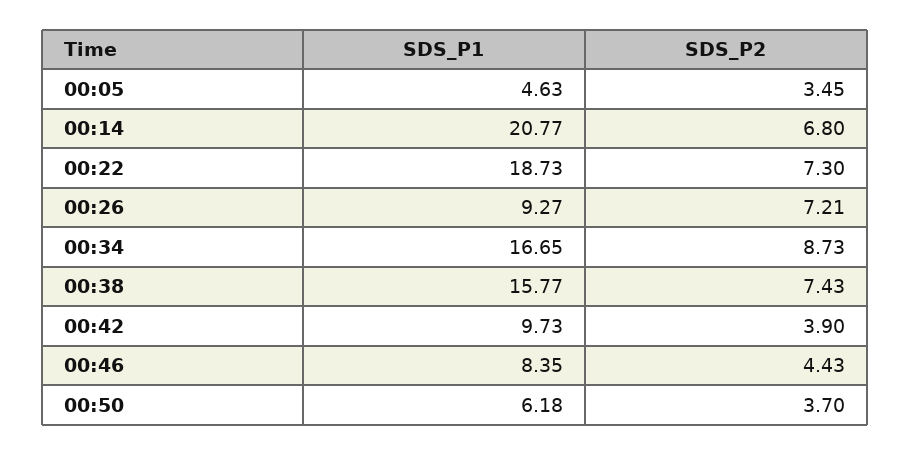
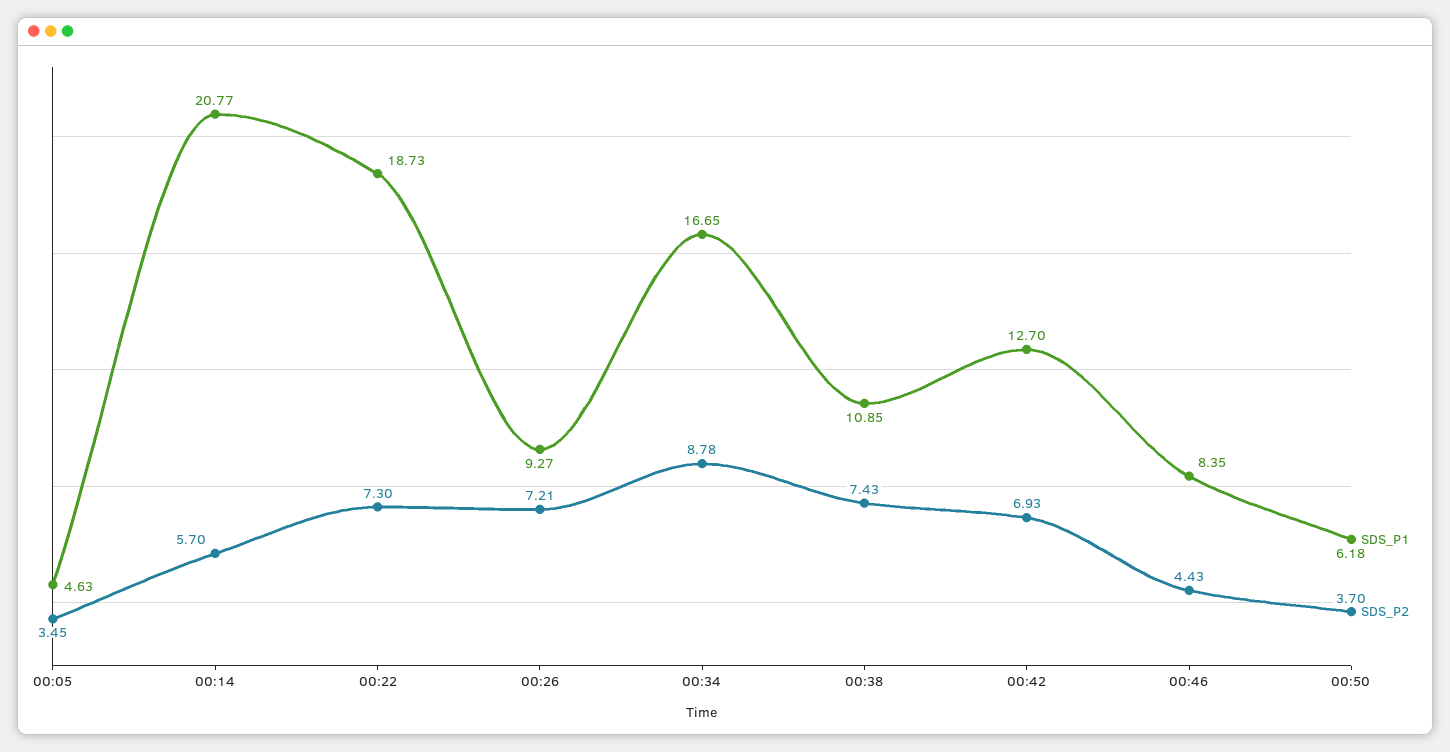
SDS_P2, 00:14: 6.8 -> 5.7
SDS_P2, 00:34: 8.73 -> 8.78
SDS_P1, 00:38: 15.77 -> 10.85
SDS_P1, 00:42: 9.73 -> 12.7
SDS_P2, 00:42: 3.9 -> 6.93

